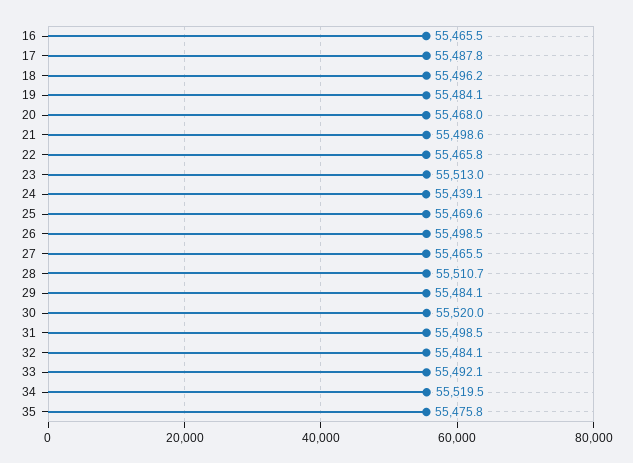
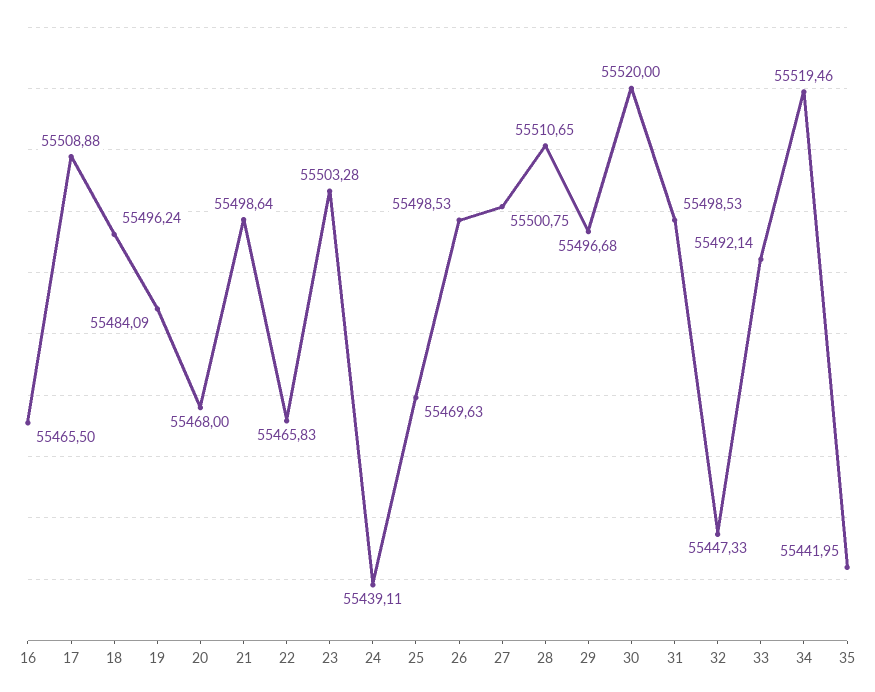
17: 55487.8 -> 55508.88
23: 55513 -> 55503.28
27: 55465.5 -> 55500.75
29: 55484.1 -> 55496.68
32: 55484.1 -> 55447.33
35: 55475.8 -> 55441.95

